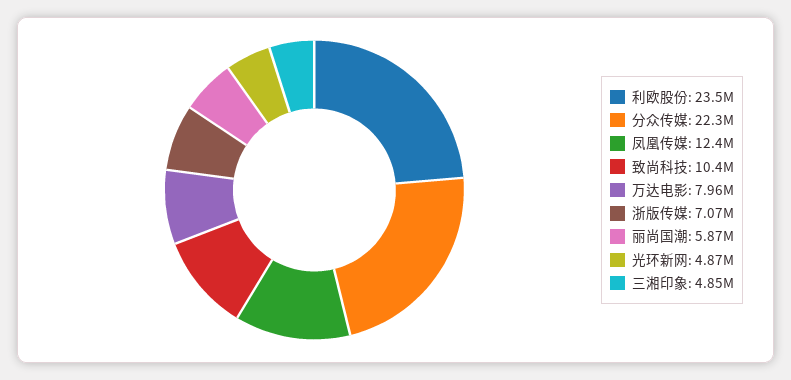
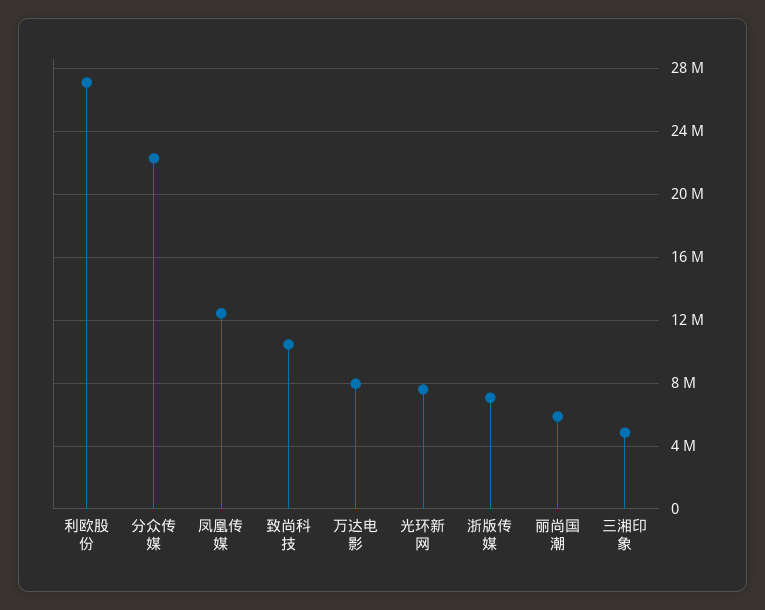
利欧股份: 23500000 -> 27000000
光环新网: 4870000 -> 7500000

